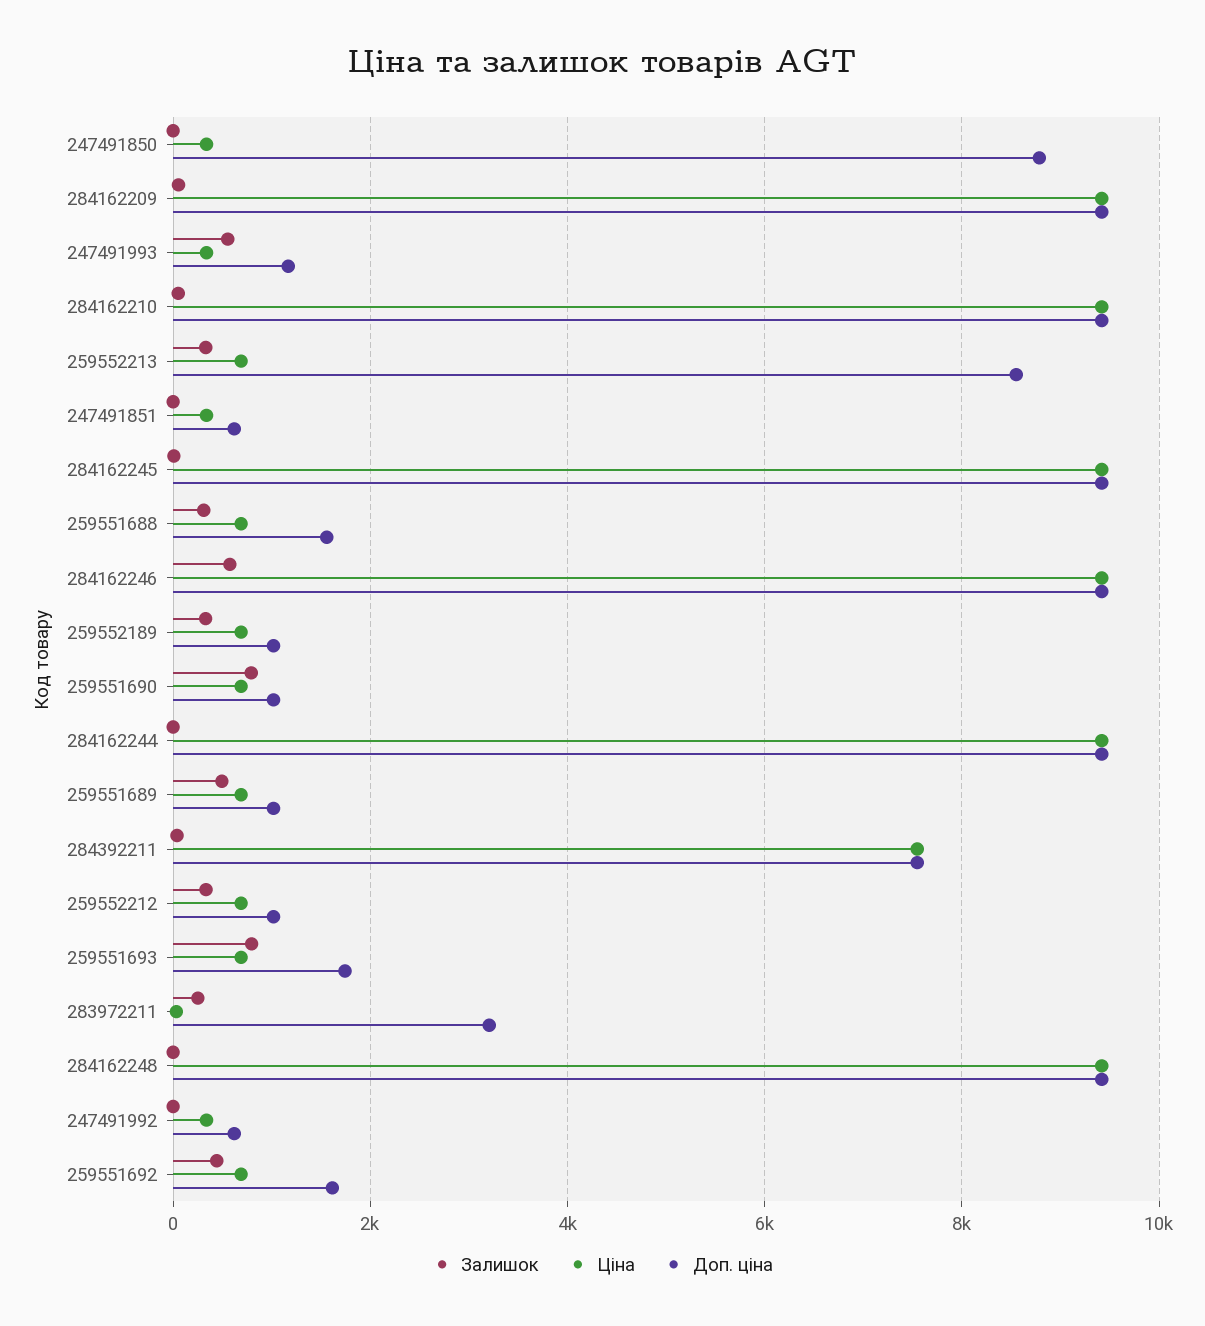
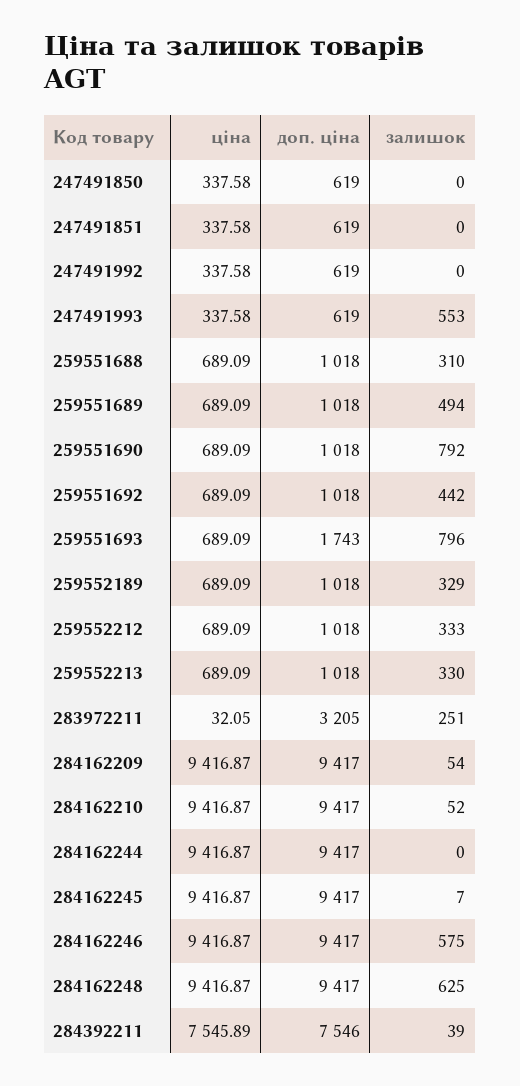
Доп. ціна, 247491850: 8800 -> 619
Доп. ціна, 247491993: 1200 -> 619
Доп. ціна, 259552213: 8600 -> 1018
Доп. ціна, 259551688: 1600 -> 1018
Залишок, 284162248: 0 -> 625
Доп. ціна, 259551692: 1600 -> 1018

